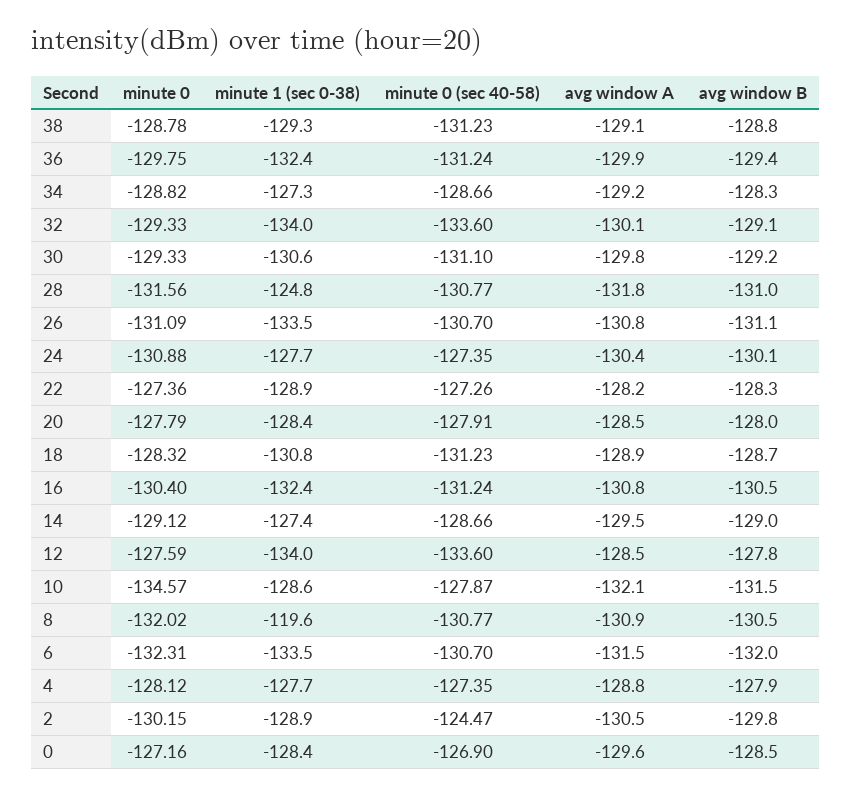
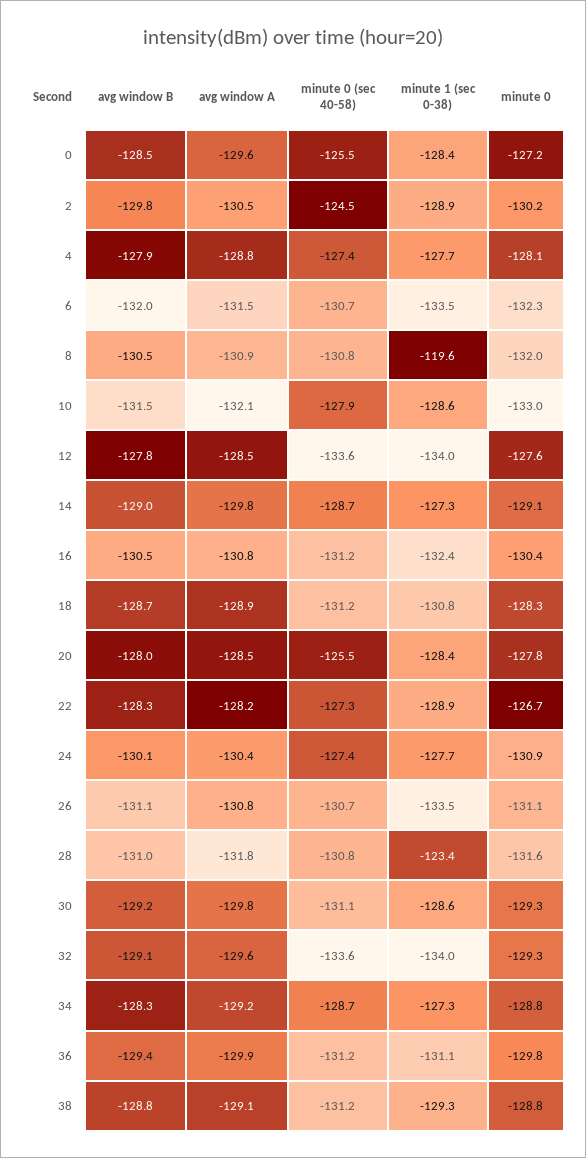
minute 1 (sec 0-38), 36: -132.4 -> -131.1
avg window A, 32: -130.1 -> -129.6
minute 1 (sec 0-38), 30: -130.6 -> -128.6
minute 1 (sec 0-38), 28: -124.8 -> -123.4
minute 0, 22: -127.36 -> -126.7
minute 0 (sec 40-58), 20: -127.91 -> -125.5
minute 1 (sec 0-38), 14: -127.4 -> -127.3
avg window A, 14: -129.5 -> -129.8
minute 0, 10: -134.57 -> -133
minute 0 (sec 40-58), 0: -126.9 -> -125.5

